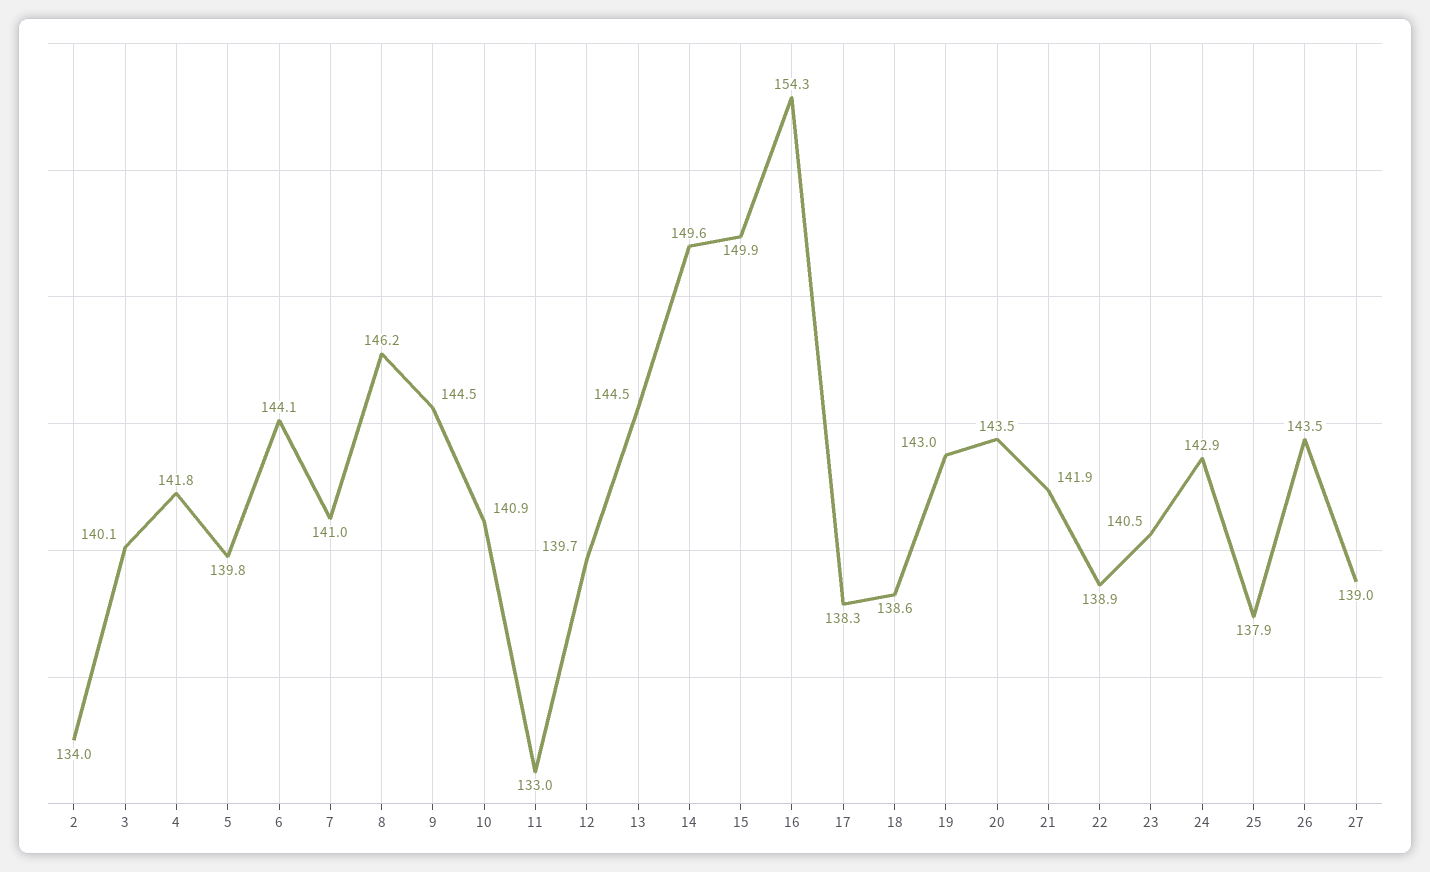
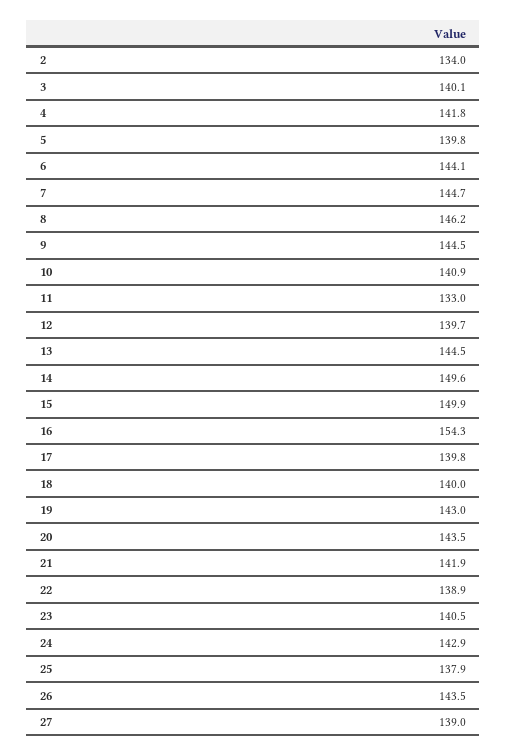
7: 141 -> 144.7
17: 138.3 -> 139.8
18: 138.6 -> 140

